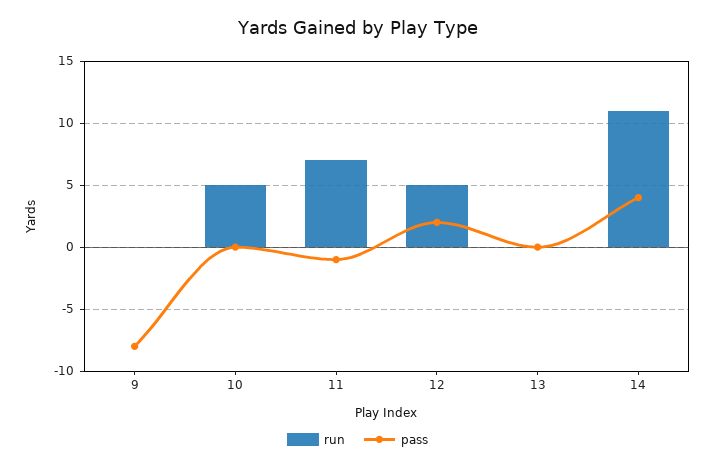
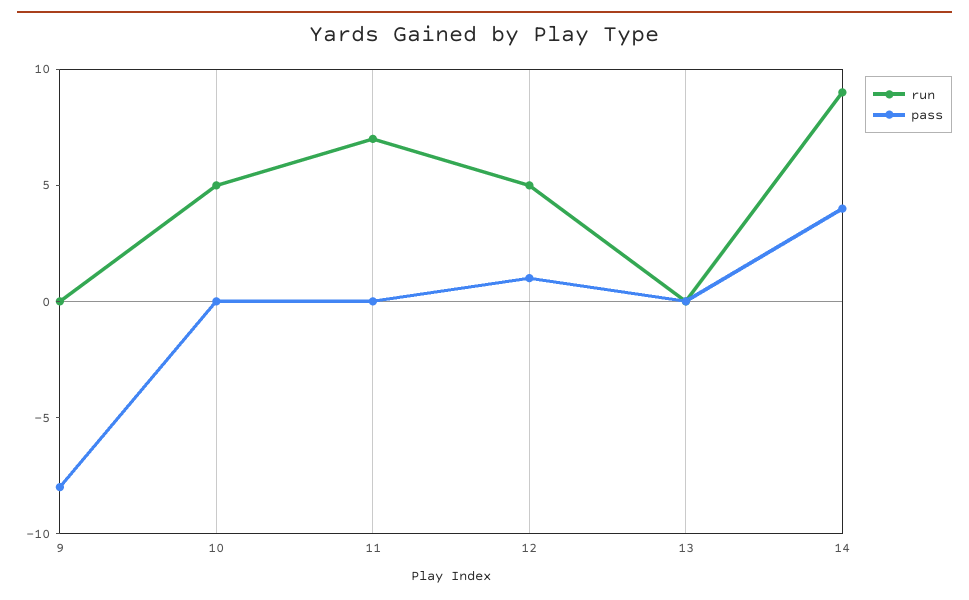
pass, 11: -1 -> 0
pass, 12: 2 -> 1
run, 14: 11 -> 9

